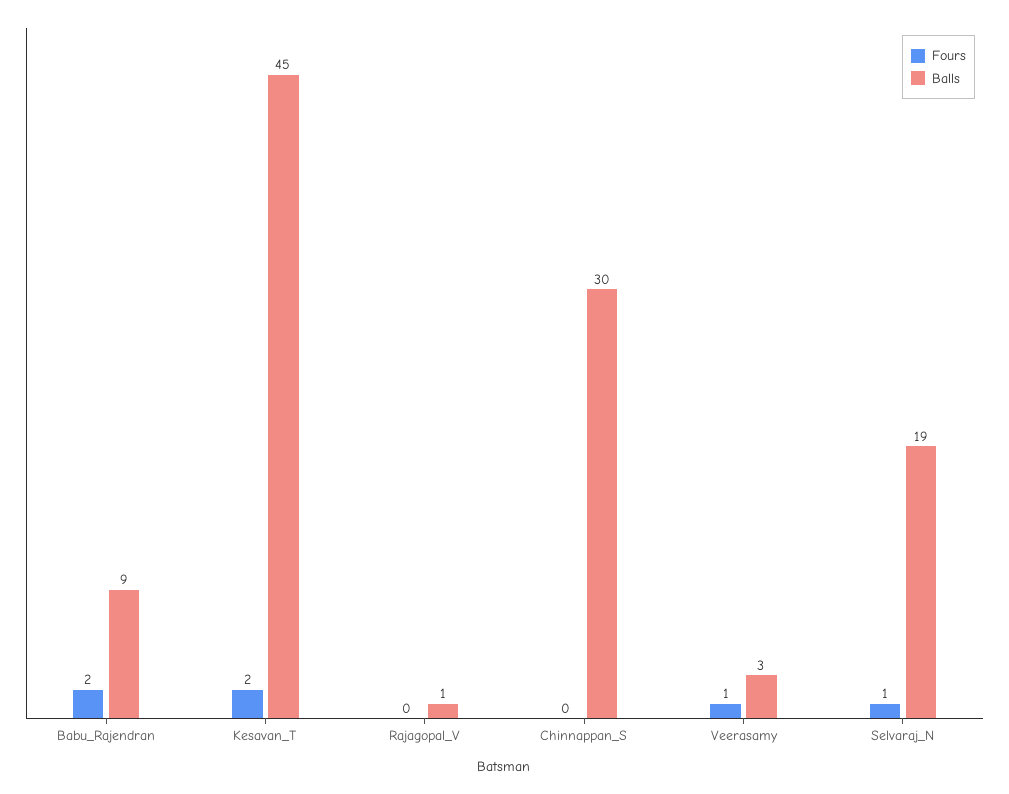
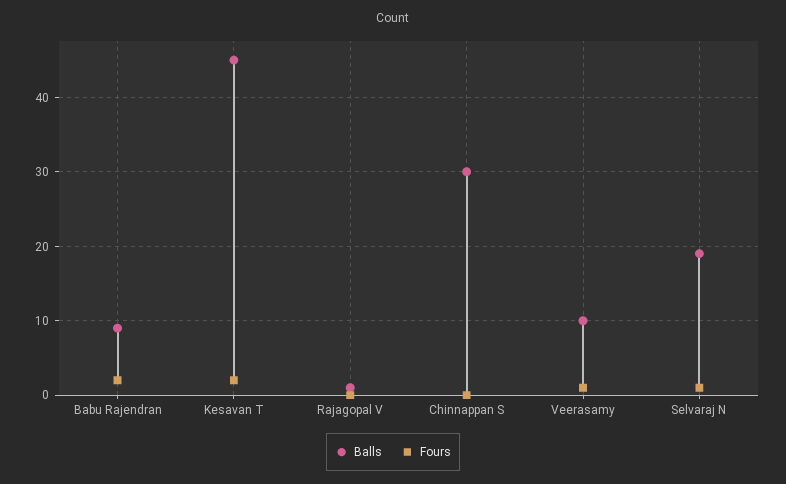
Balls, Veerasamy: 3 -> 10

